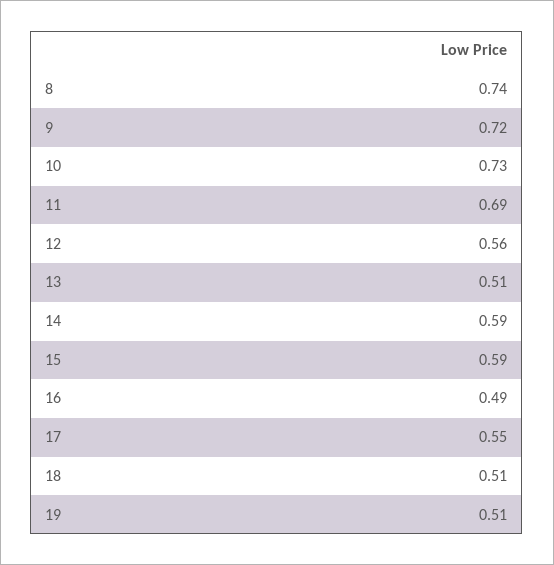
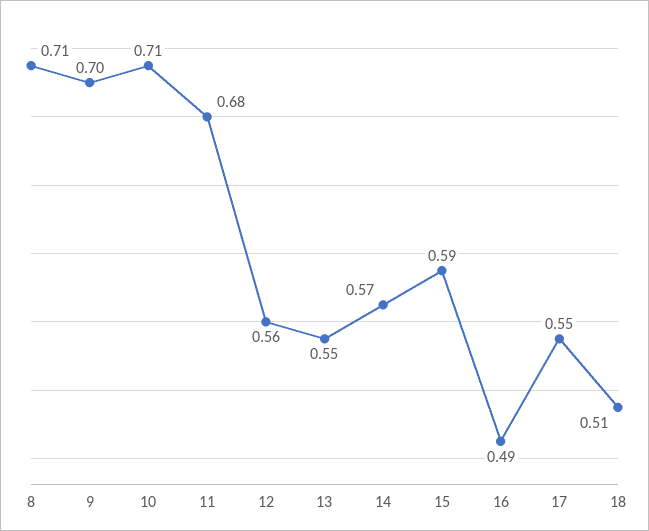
8: 0.74 -> 0.71
9: 0.72 -> 0.7
10: 0.73 -> 0.71
11: 0.69 -> 0.68
13: 0.51 -> 0.55
14: 0.59 -> 0.57
19: 0.51 -> none

